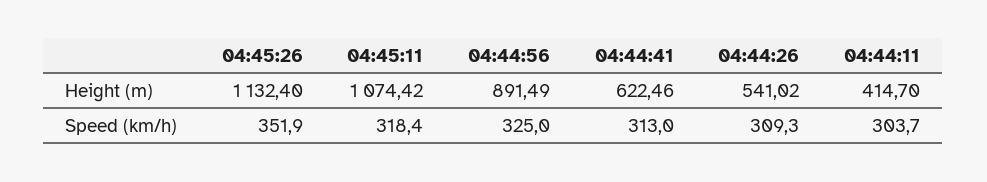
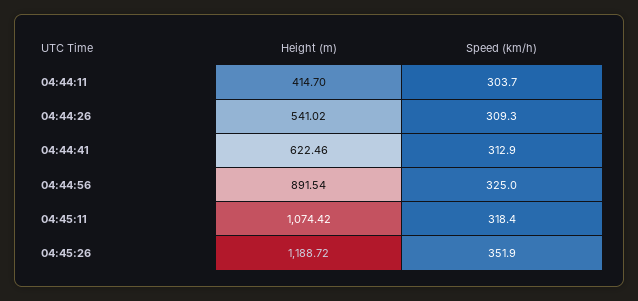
04:45:26, Height (m): 1132.4 -> 1188.72
04:44:56, Height (m): 891.49 -> 891.54
04:44:41, Speed (km/h): 313 -> 312.9

